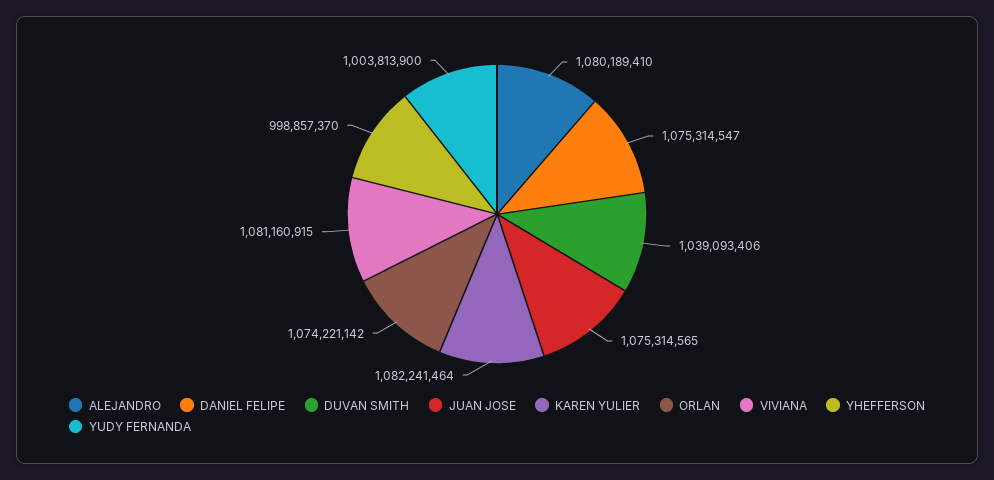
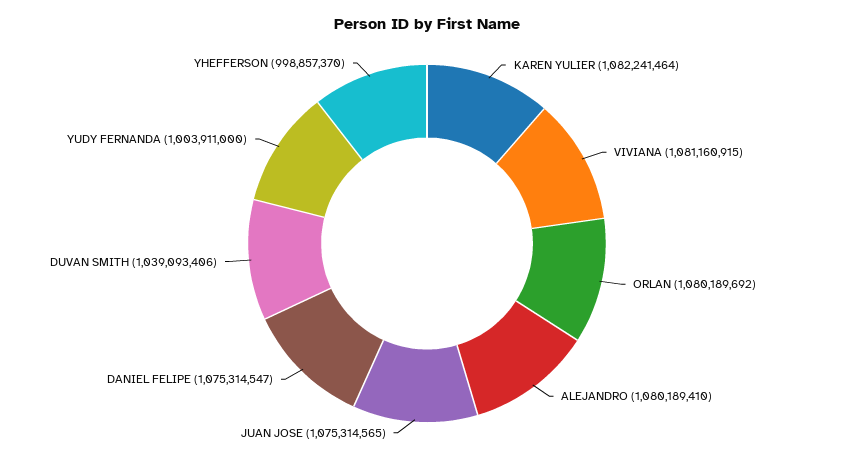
ORLAN: 1074221142 -> 1080189692
YUDY FERNANDA: 1003813900 -> 1003911000

